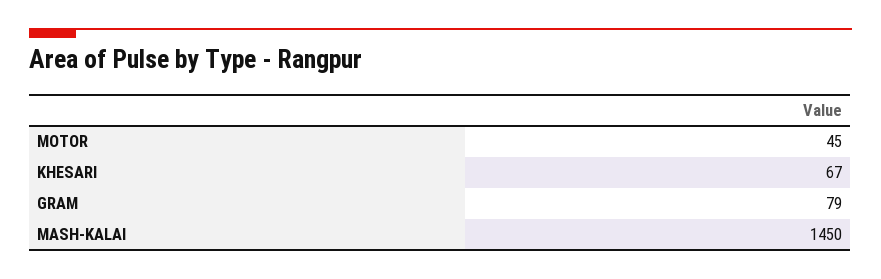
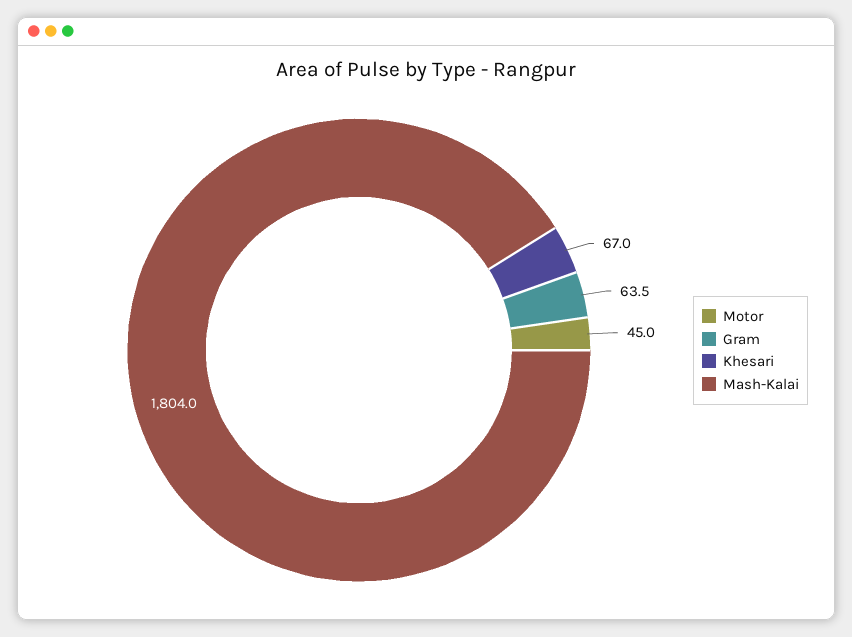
GRAM: 79 -> 63.5
MASH-KALAI: 1450 -> 1804

